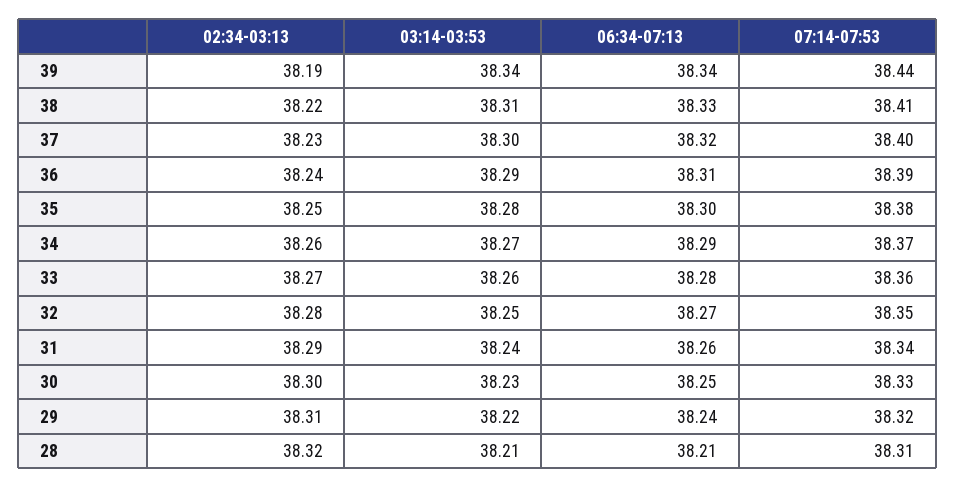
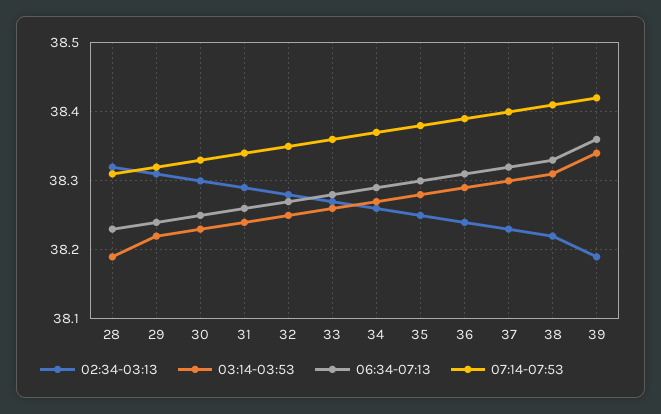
06:34-07:13, 39: 38.34 -> 38.36
07:14-07:53, 39: 38.44 -> 38.42
03:14-03:53, 28: 38.21 -> 38.19
06:34-07:13, 28: 38.21 -> 38.23

